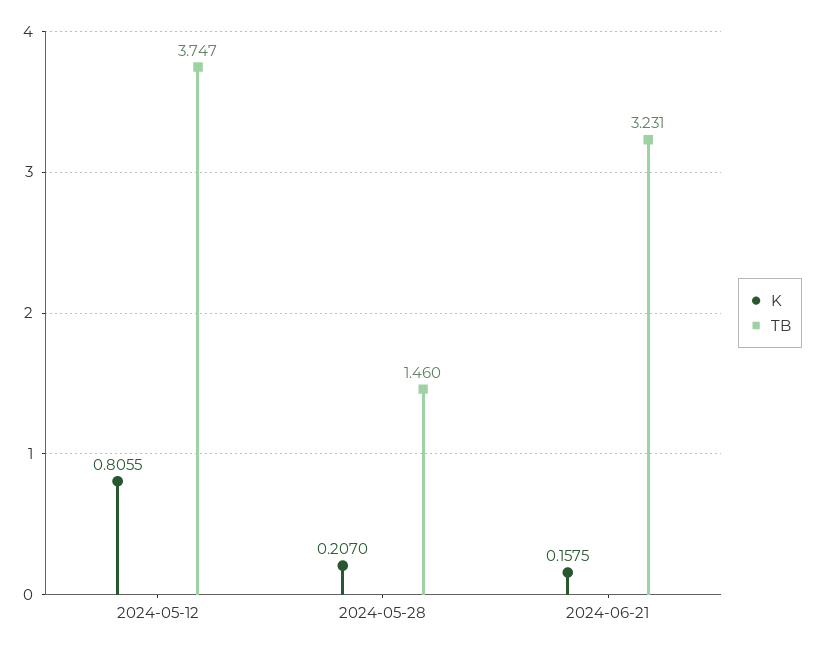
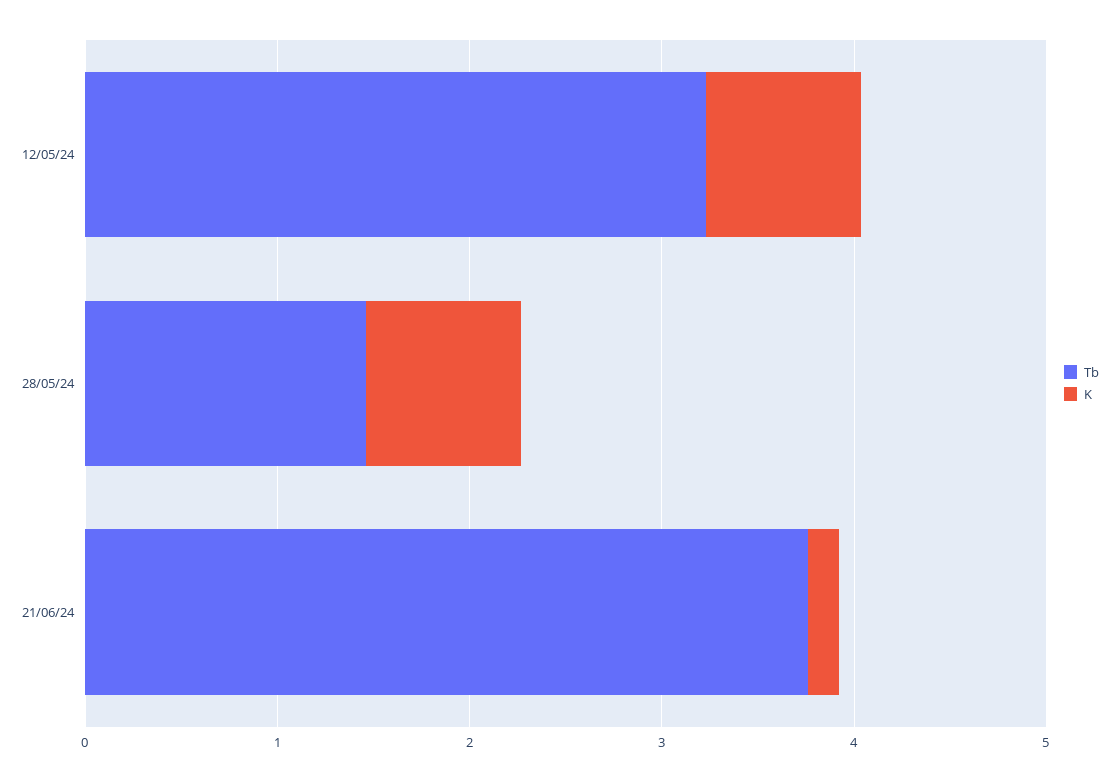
TB, 2024-05-12: 3.747 -> 3.2
K, 2024-05-28: 0.207 -> 0.8
TB, 2024-06-21: 3.231 -> 3.8

